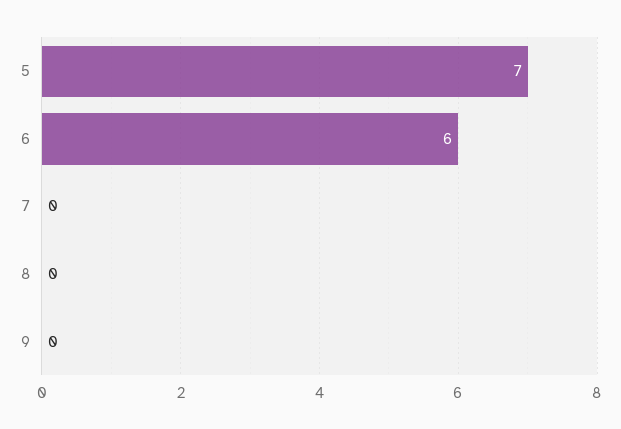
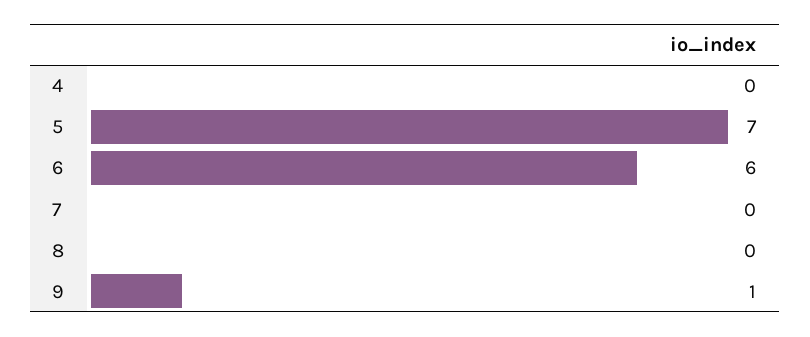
9: 0 -> 1
4: none -> 0

